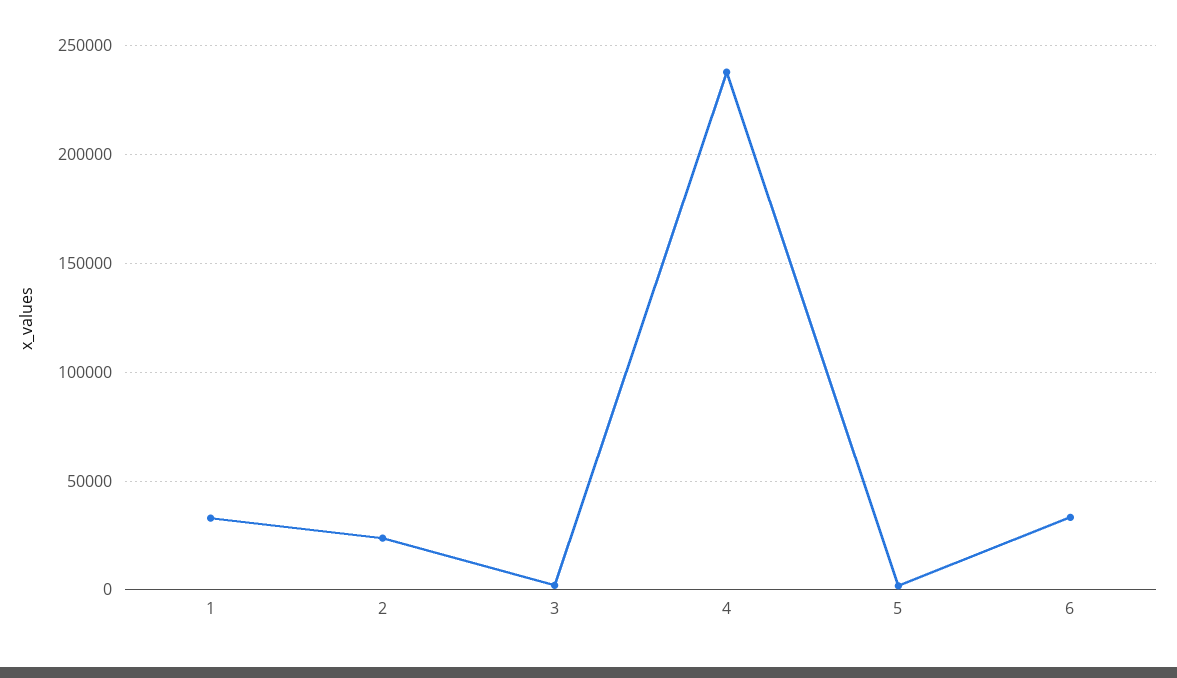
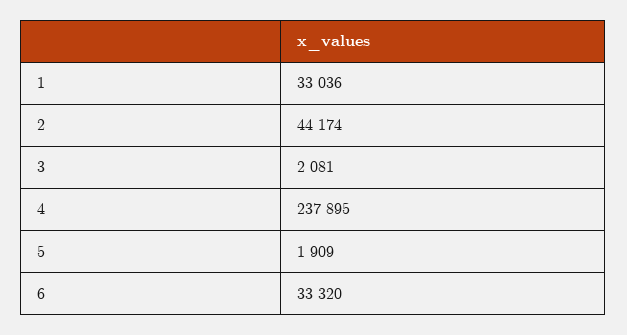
2: 25000 -> 44174

